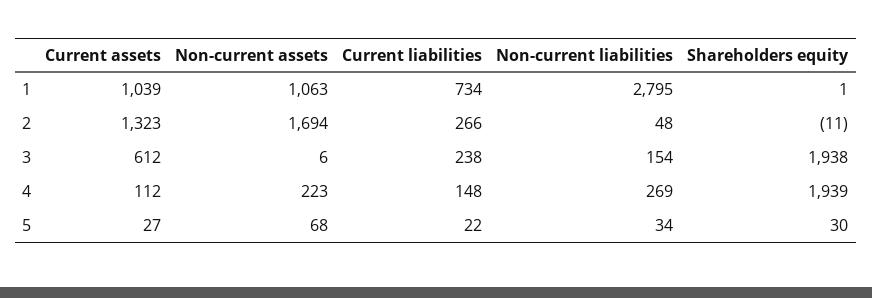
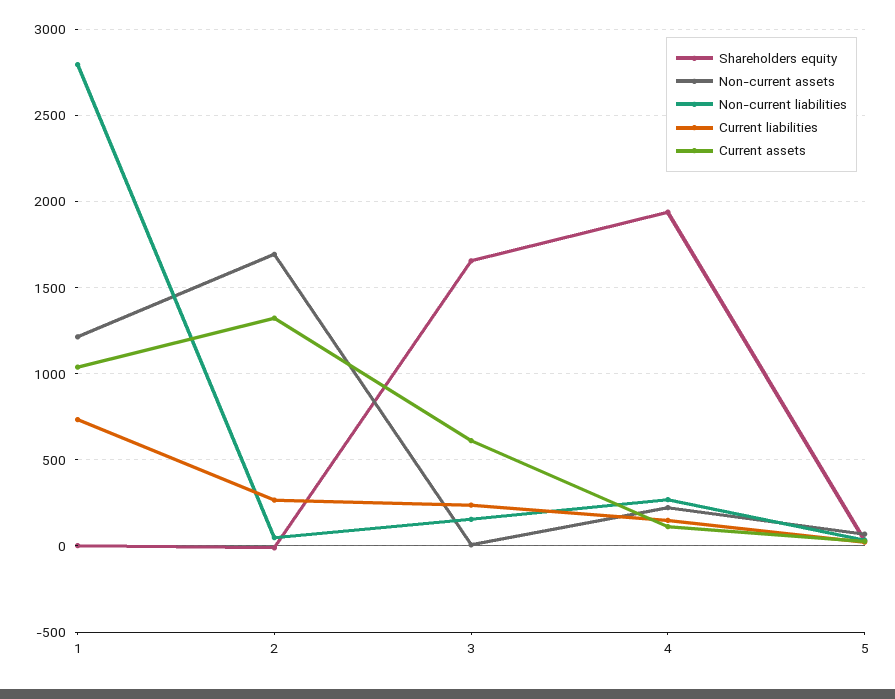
Non-current assets, 1: 1063 -> 1200
Shareholders equity, 3: 1938 -> 1650

